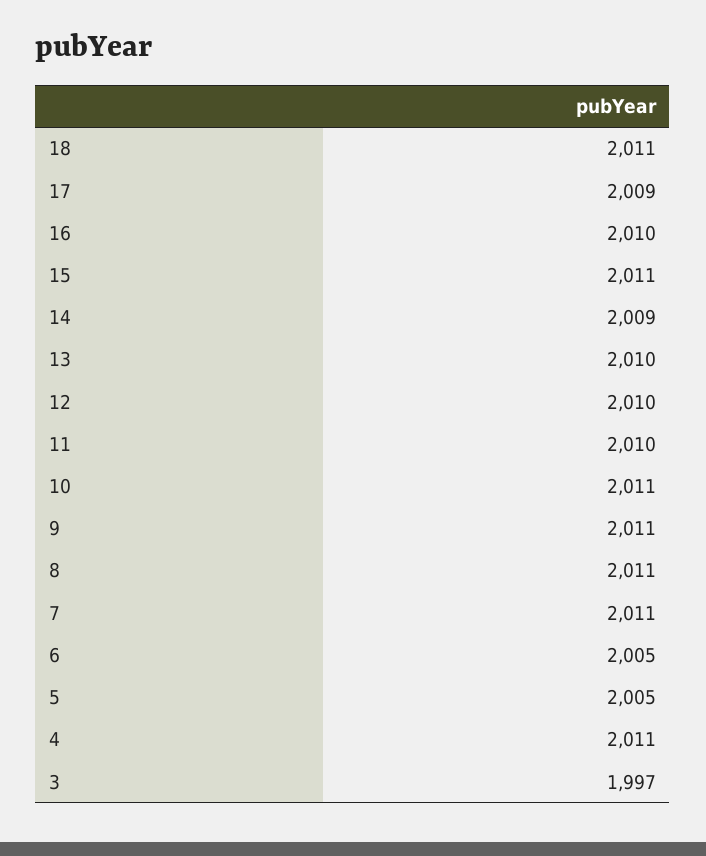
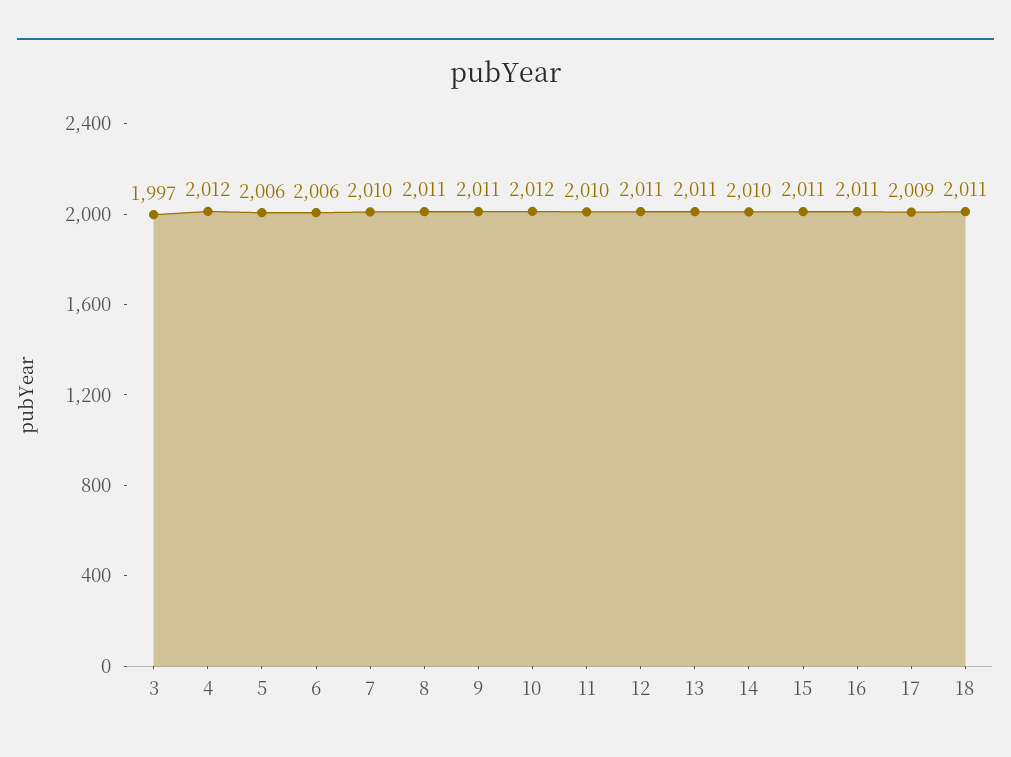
16: 2010 -> 2011
14: 2009 -> 2010
13: 2010 -> 2011
12: 2010 -> 2011
10: 2011 -> 2012
7: 2011 -> 2010
6: 2005 -> 2006
5: 2005 -> 2006
4: 2011 -> 2012

